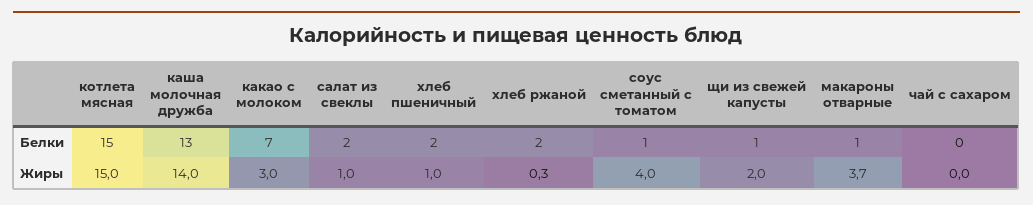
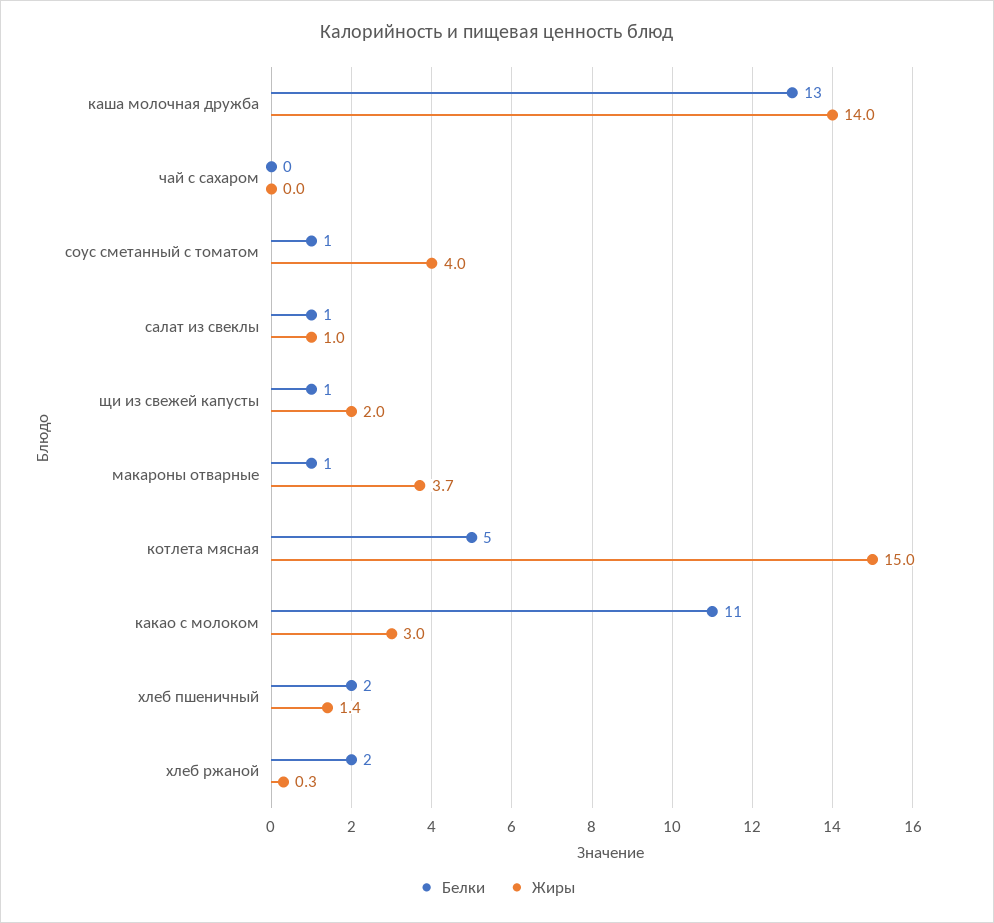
Белки, котлета мясная: 15 -> 5
Белки, какао с молоком: 7 -> 11
Белки, салат из свеклы: 2 -> 1
Жиры, хлеб пшеничный: 1 -> 1.4

